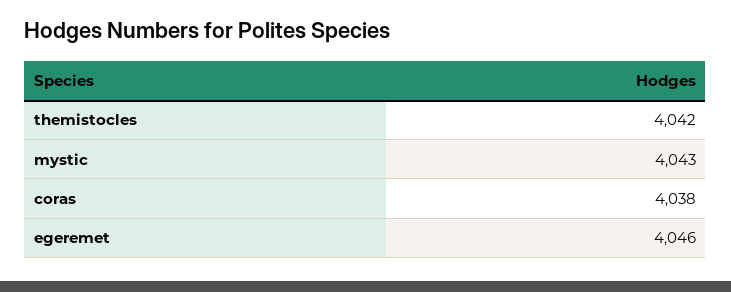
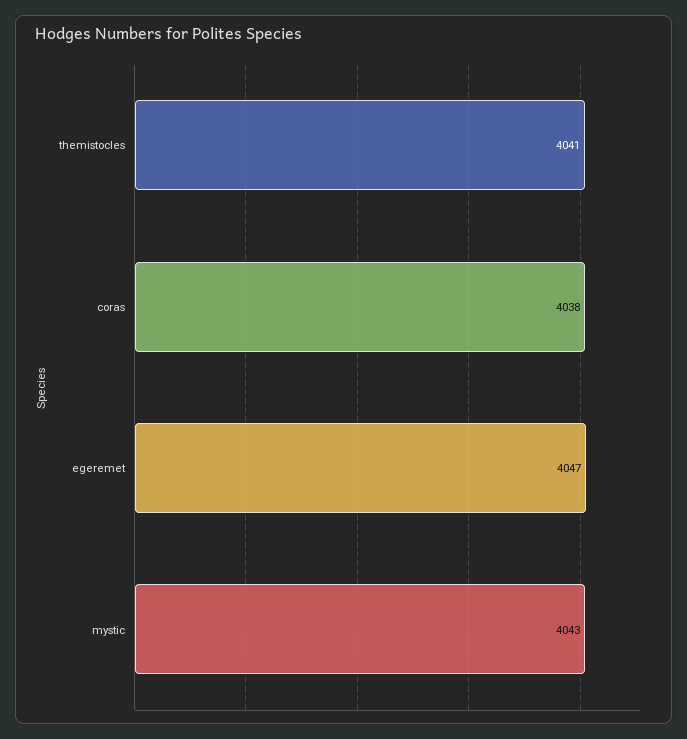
themistocles: 4042 -> 4041
egeremet: 4046 -> 4047

